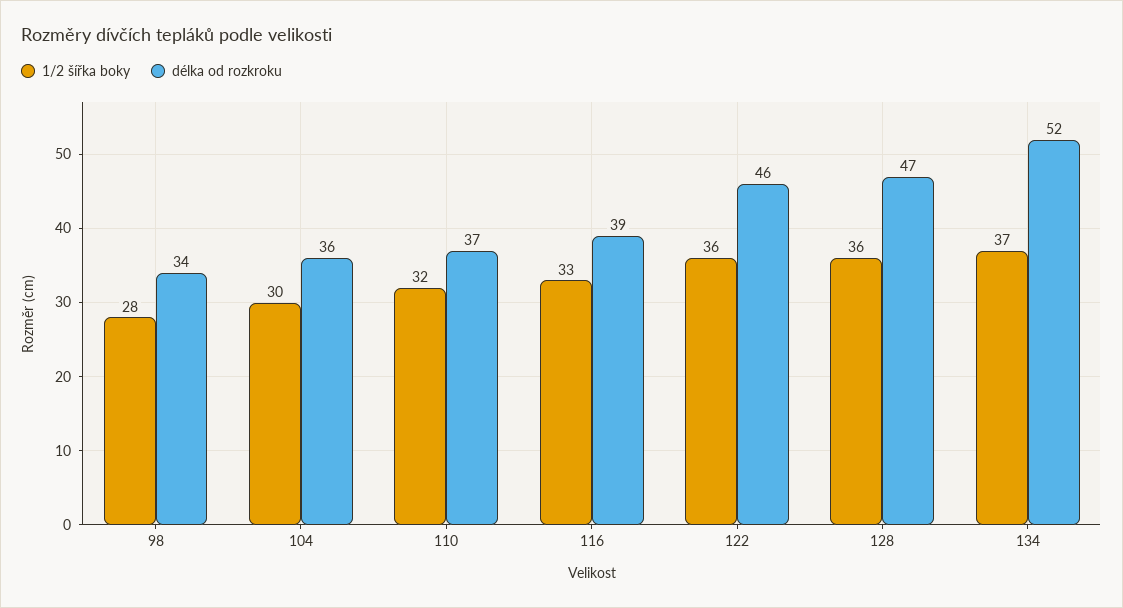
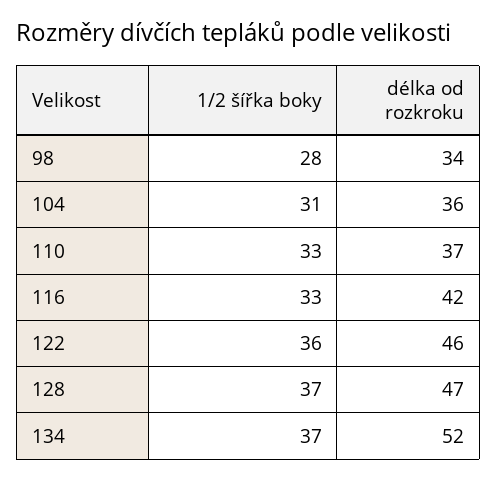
1/2 šířka boky, 104: 30 -> 31
1/2 šířka boky, 110: 32 -> 33
délka od rozkroku, 116: 39 -> 42
1/2 šířka boky, 128: 36 -> 37

